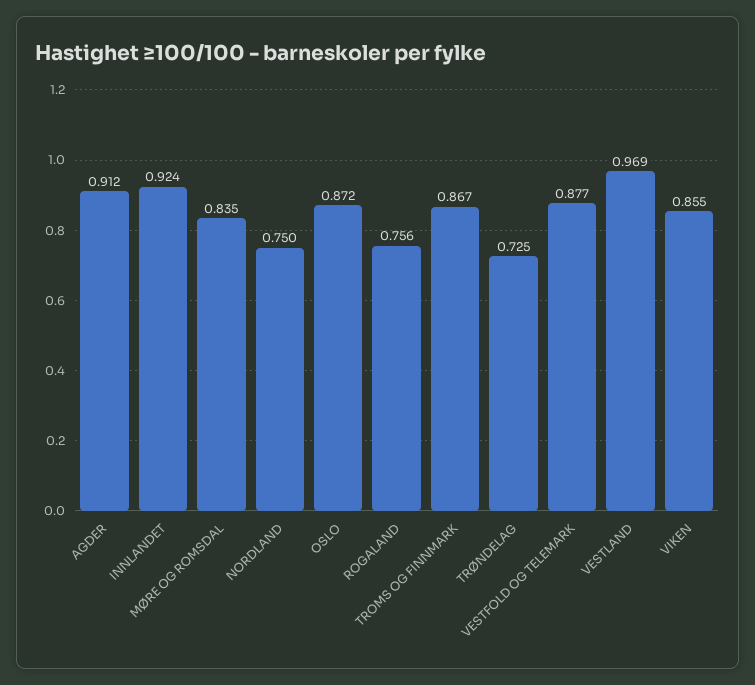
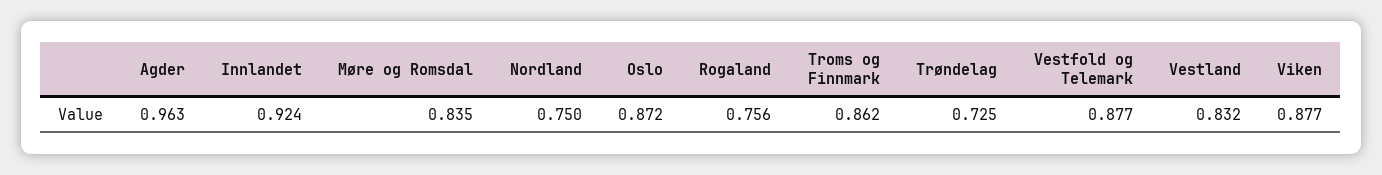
AGDER: 0.912 -> 0.963
TROMS OG FINNMARK: 0.867 -> 0.862
VESTLAND: 0.969 -> 0.832
VIKEN: 0.855 -> 0.877

